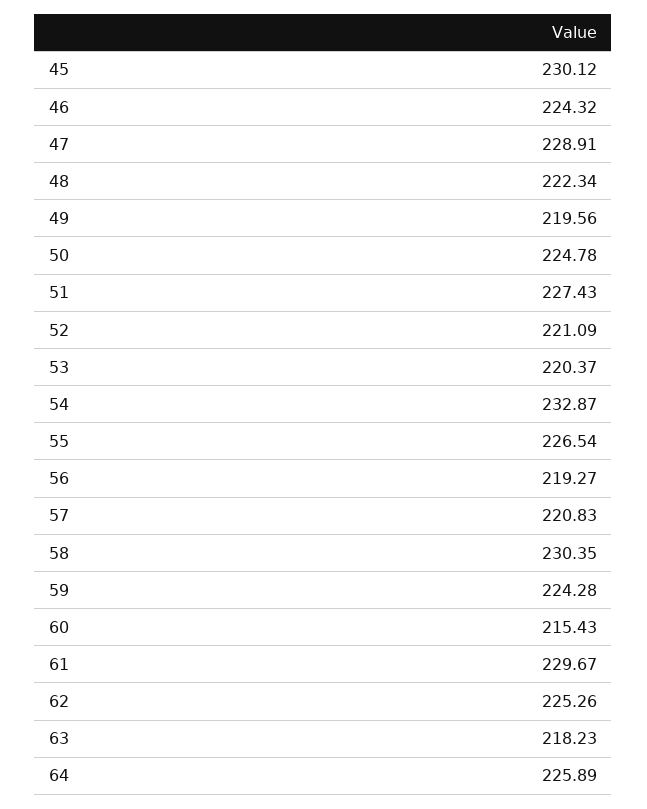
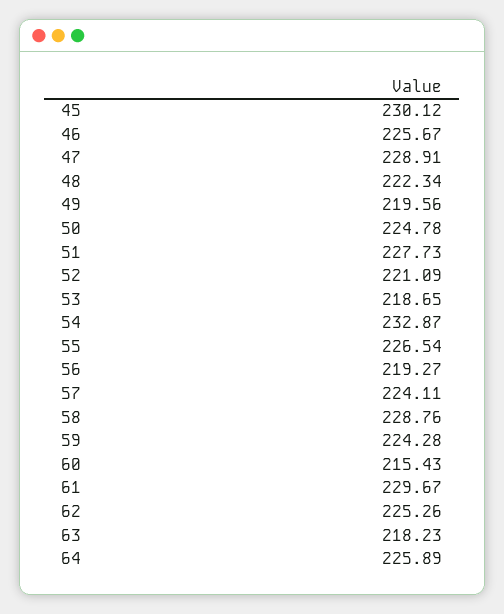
46: 224.32 -> 225.67
51: 227.43 -> 227.73
53: 220.37 -> 218.65
57: 220.83 -> 224.11
58: 230.35 -> 228.76

